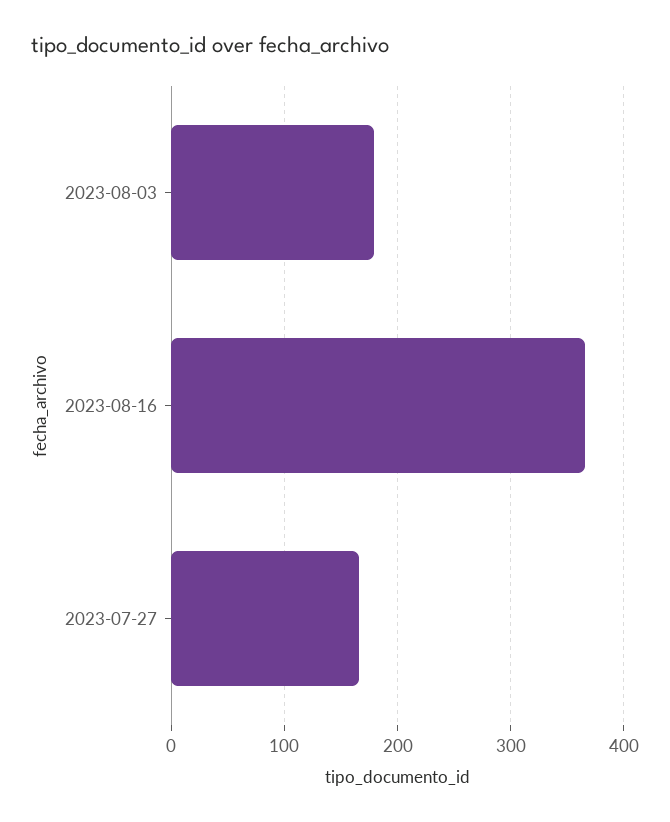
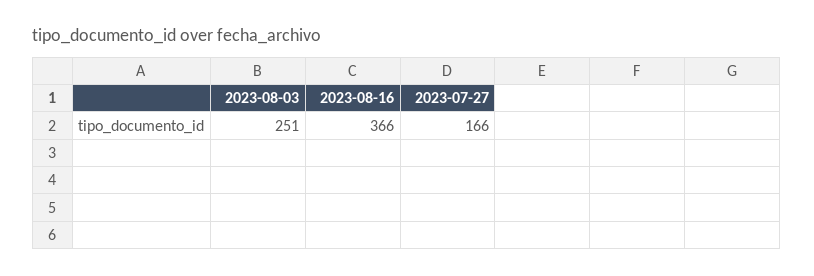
2023-08-03: 180 -> 251

